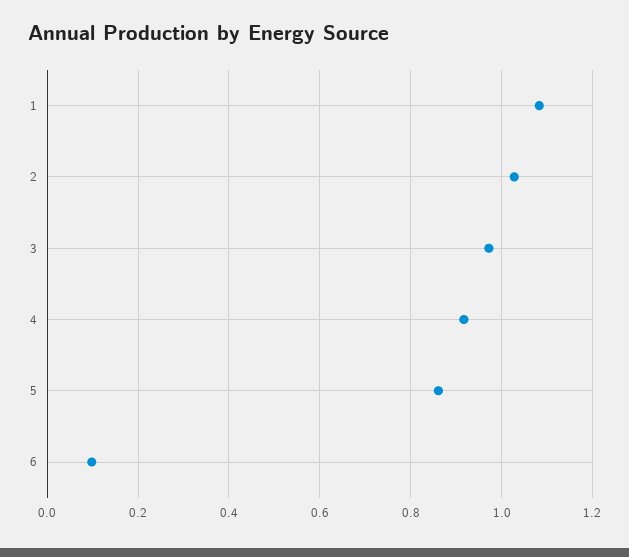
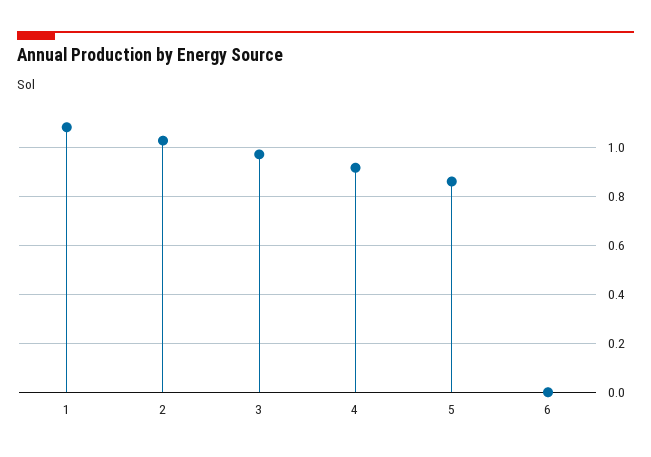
6: 0.1 -> 0

